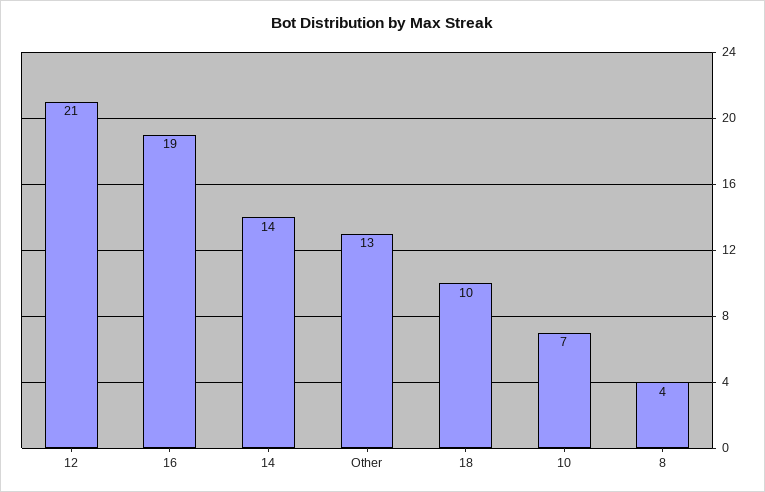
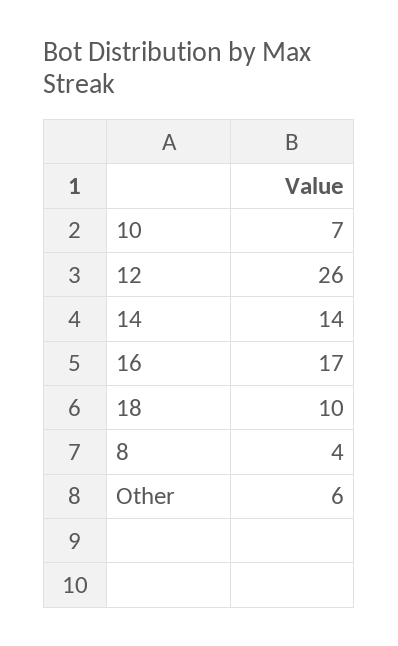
12: 21 -> 26
16: 19 -> 17
Other: 13 -> 6

